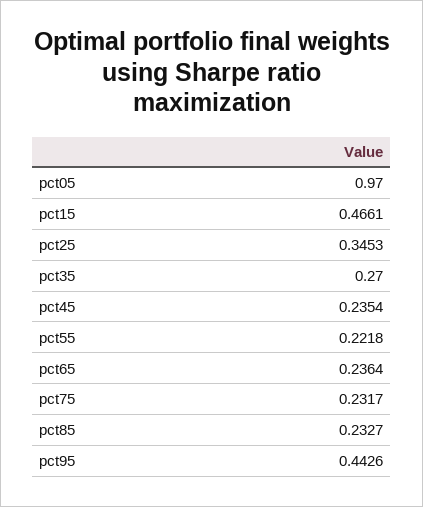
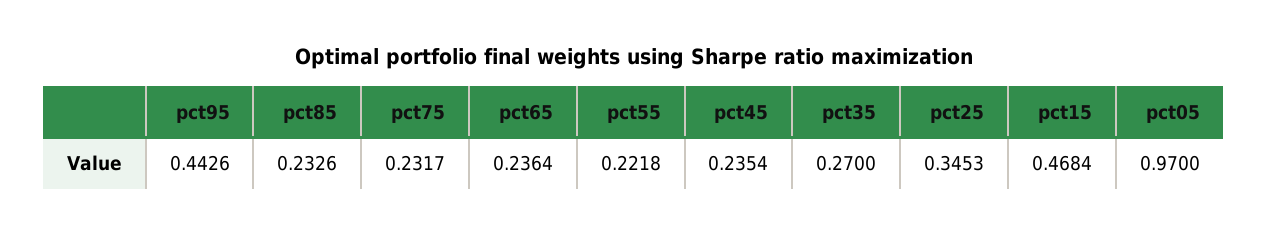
pct15: 0.4661 -> 0.4684
pct85: 0.2327 -> 0.2326

